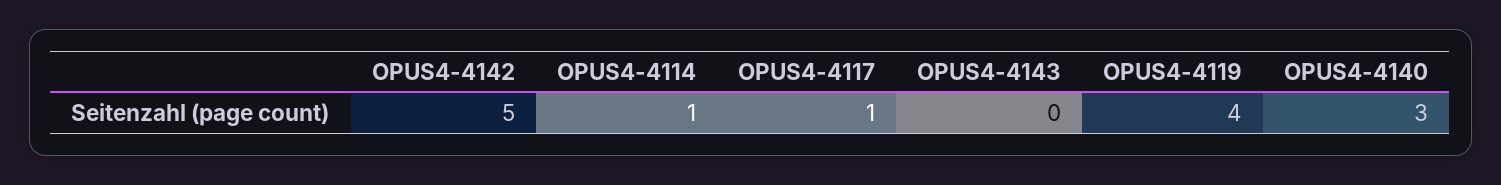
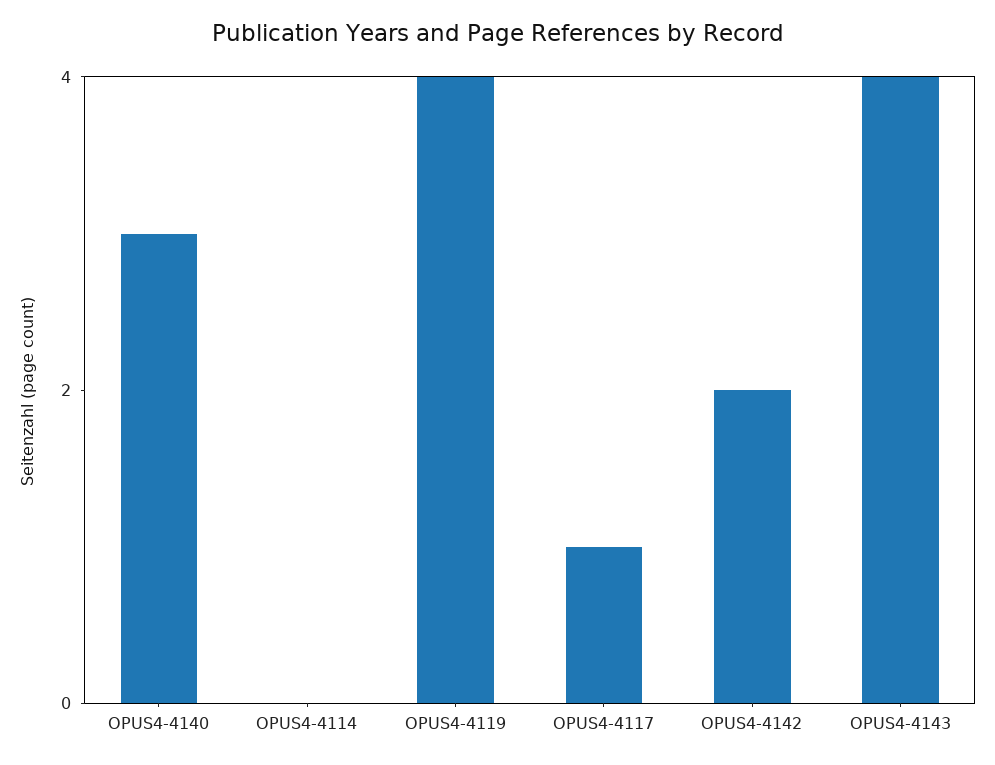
OPUS4-4142: 5 -> 2
OPUS4-4114: 1 -> 0
OPUS4-4143: 0 -> 4

